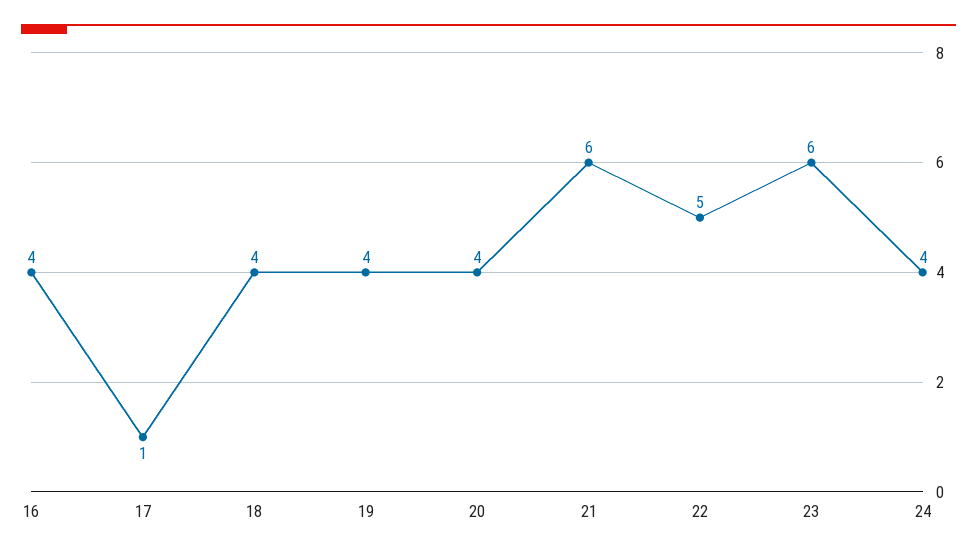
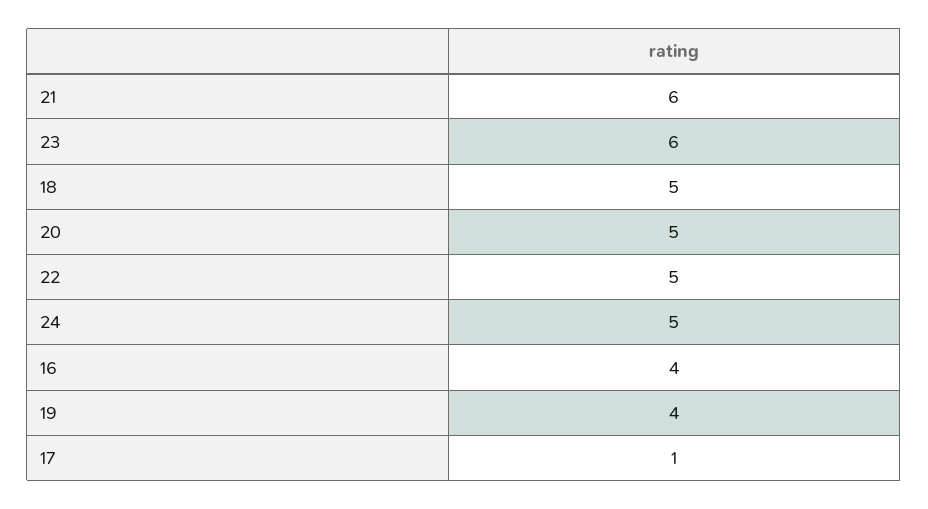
18: 4 -> 5
20: 4 -> 5
24: 4 -> 5

